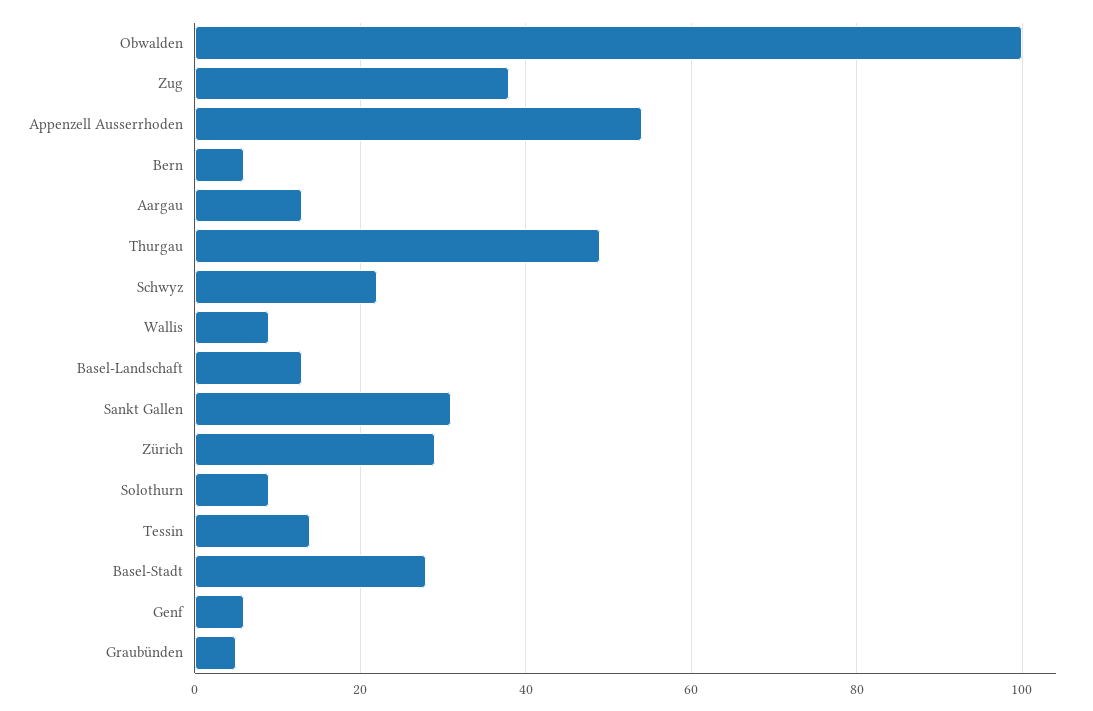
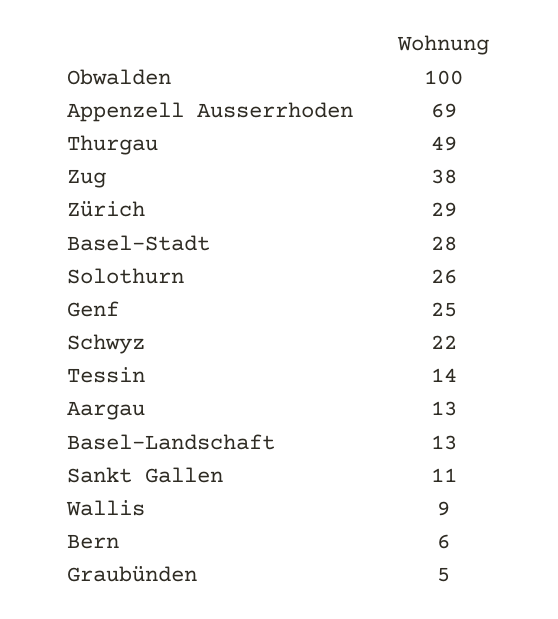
Appenzell Ausserrhoden: 55 -> 69
Sankt Gallen: 30 -> 11
Solothurn: 10 -> 26
Genf: 5 -> 25

